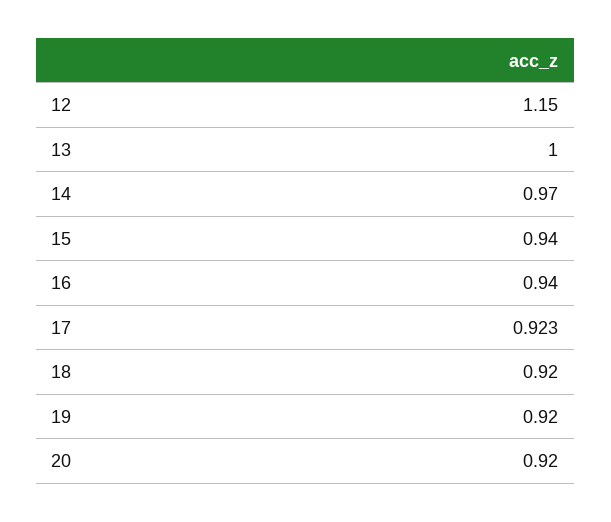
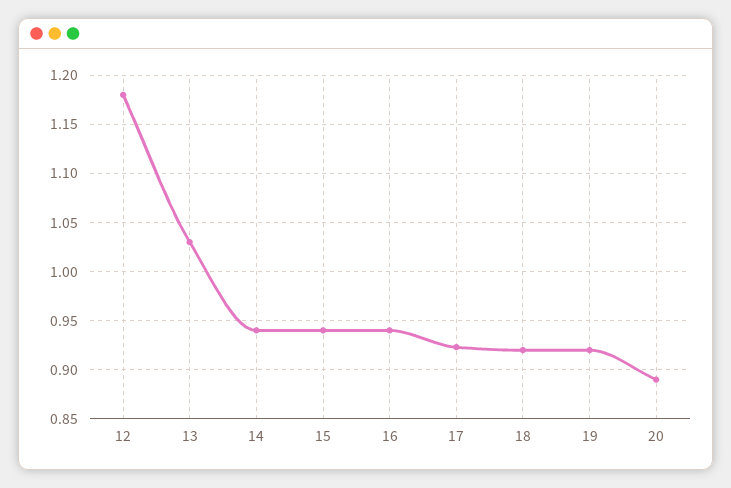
12: 1.15 -> 1.18
13: 1 -> 1.03
14: 0.97 -> 0.94
20: 0.92 -> 0.89

